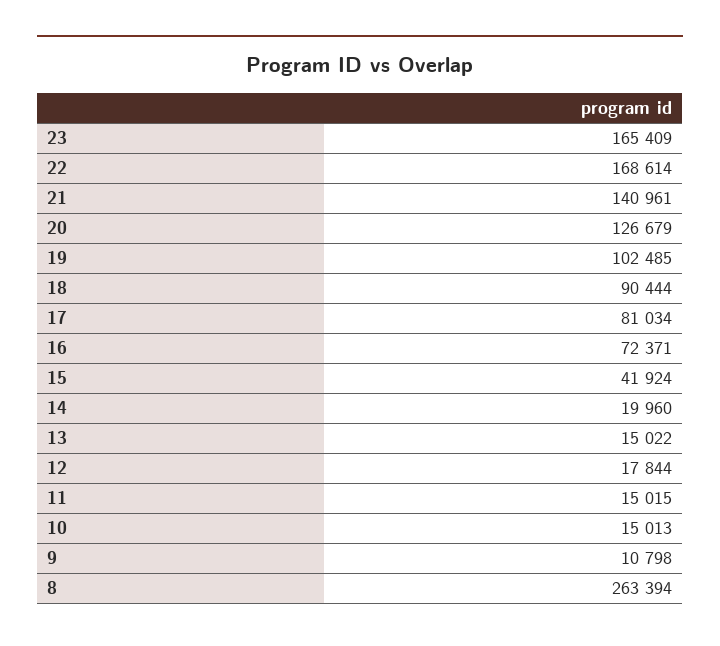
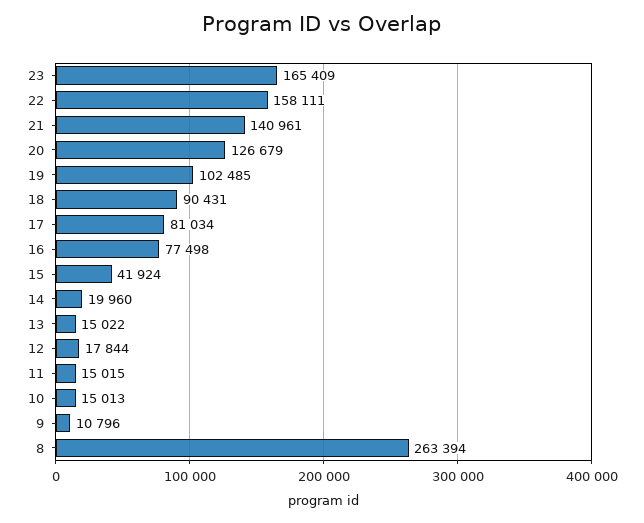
22: 168614 -> 158111
18: 90444 -> 90431
16: 72371 -> 77498
9: 10798 -> 10796

